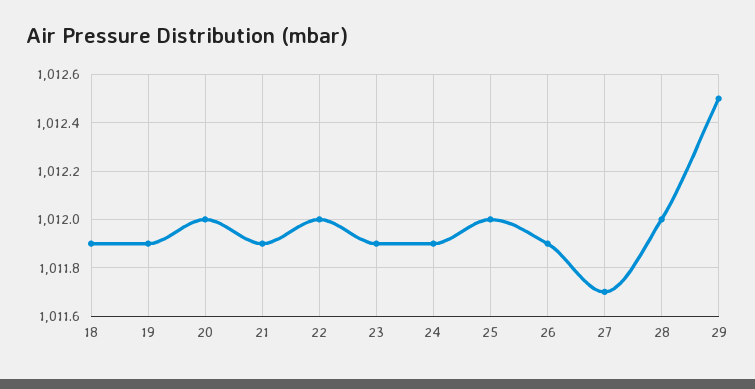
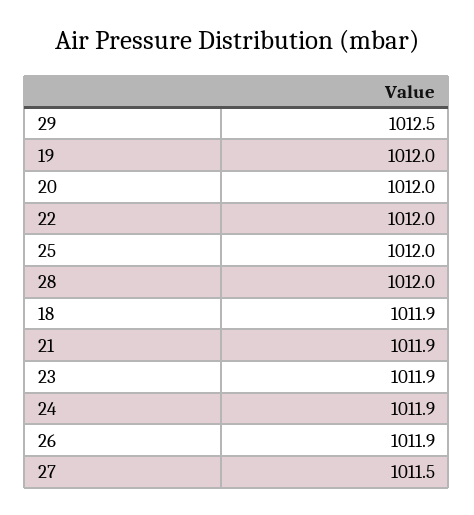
19: 1011.9 -> 1012
27: 1011.7 -> 1011.5

